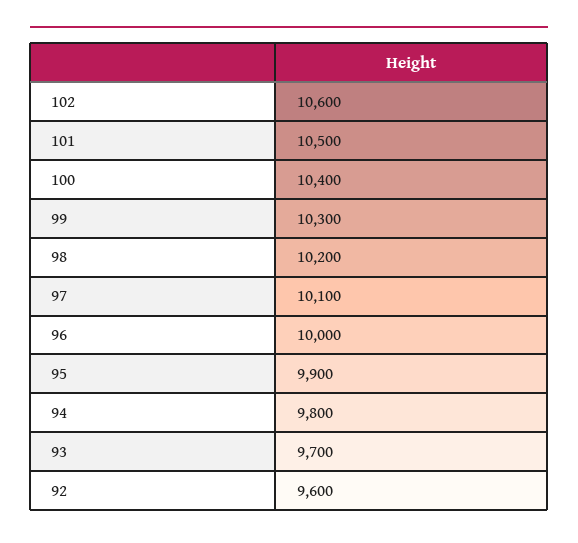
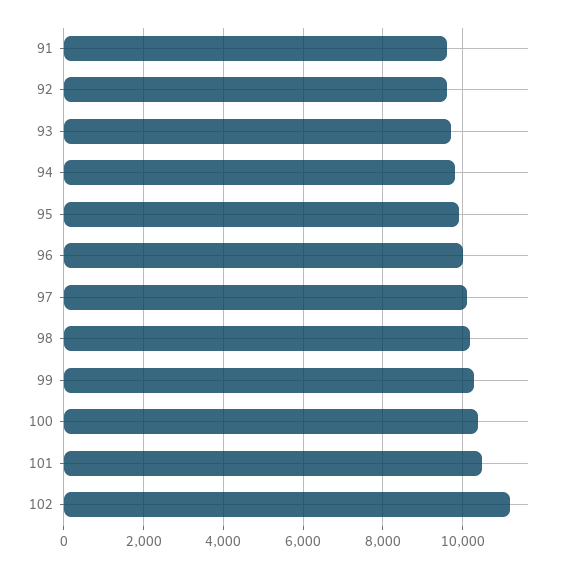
102: 10600 -> 11200
91: none -> 9600

